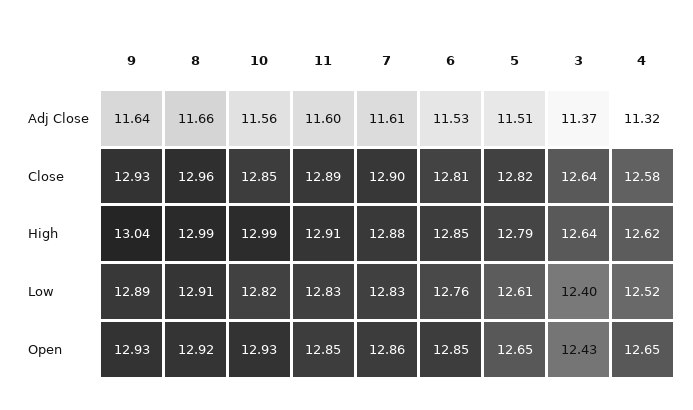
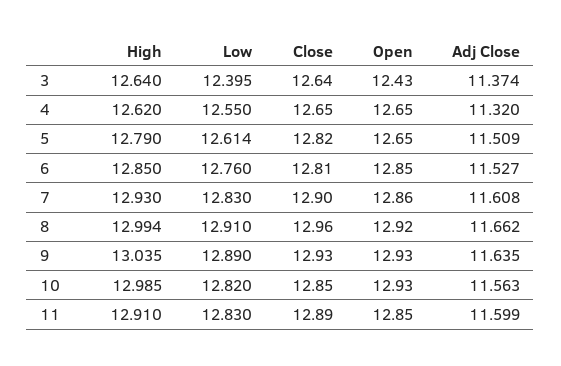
4, Close: 12.58 -> 12.65
7, High: 12.88 -> 12.93
4, Low: 12.52 -> 12.55

